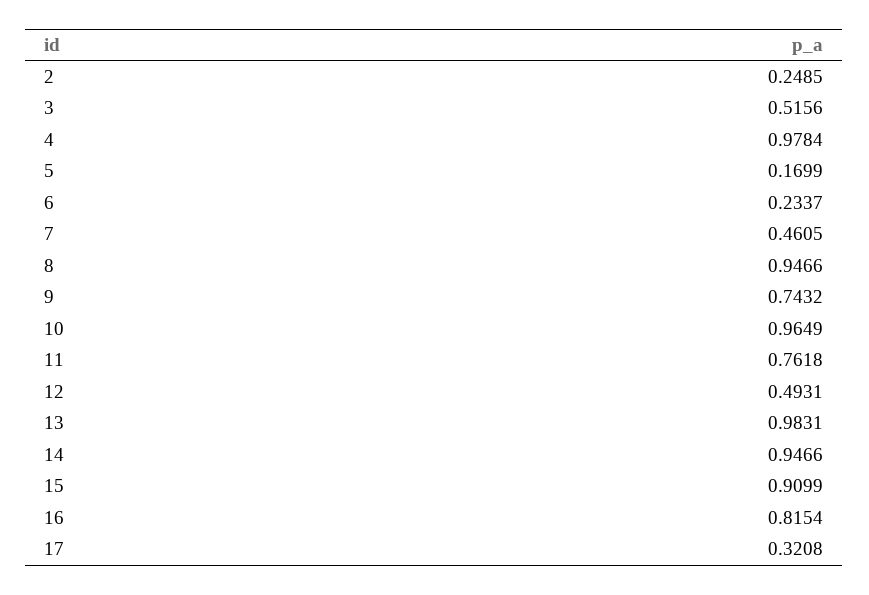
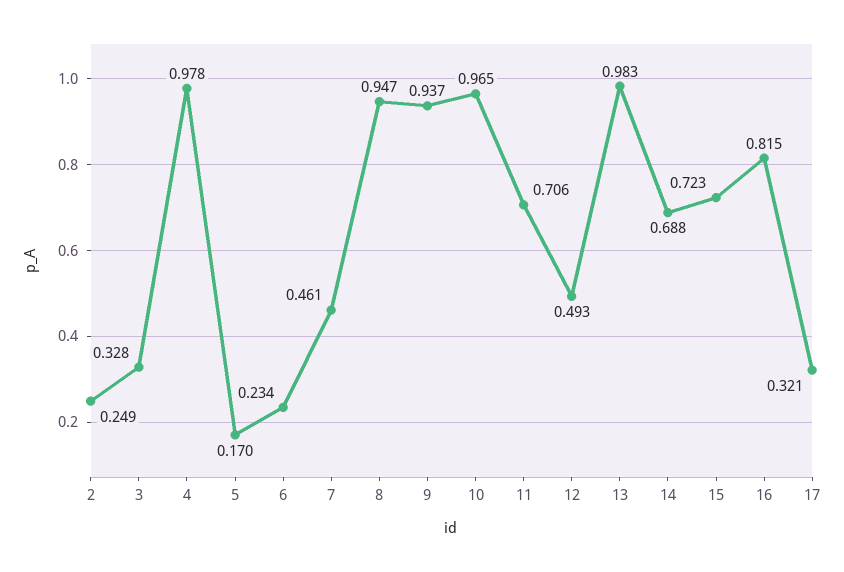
3: 0.5156 -> 0.328
9: 0.7432 -> 0.937
11: 0.7618 -> 0.706
14: 0.9466 -> 0.688
15: 0.9099 -> 0.723

